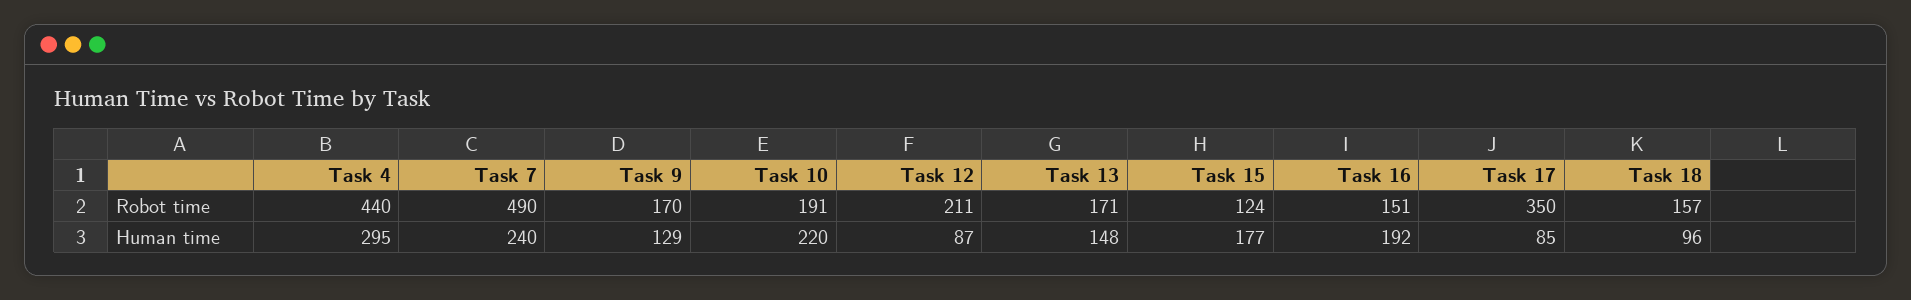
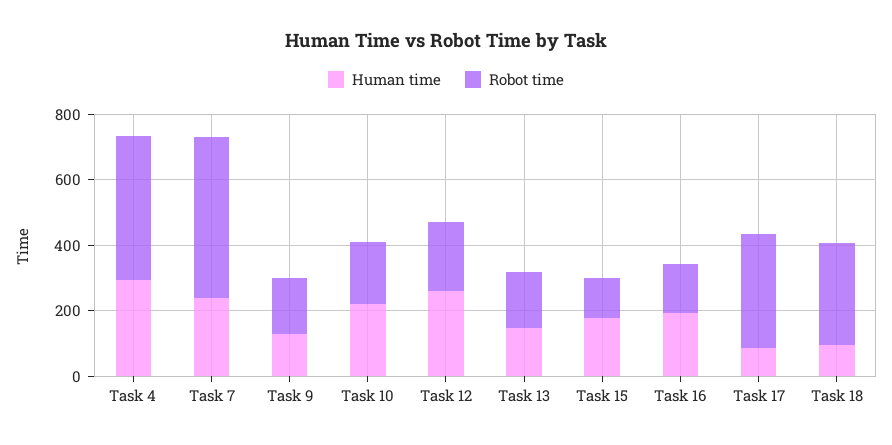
Robot time, Task 18: 157 -> 300
Human time, Task 12: 87 -> 250

